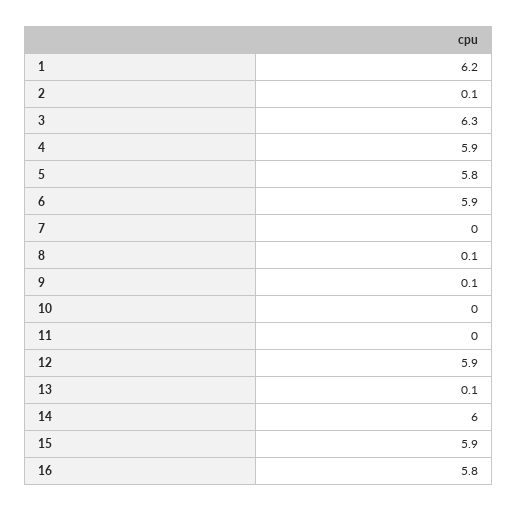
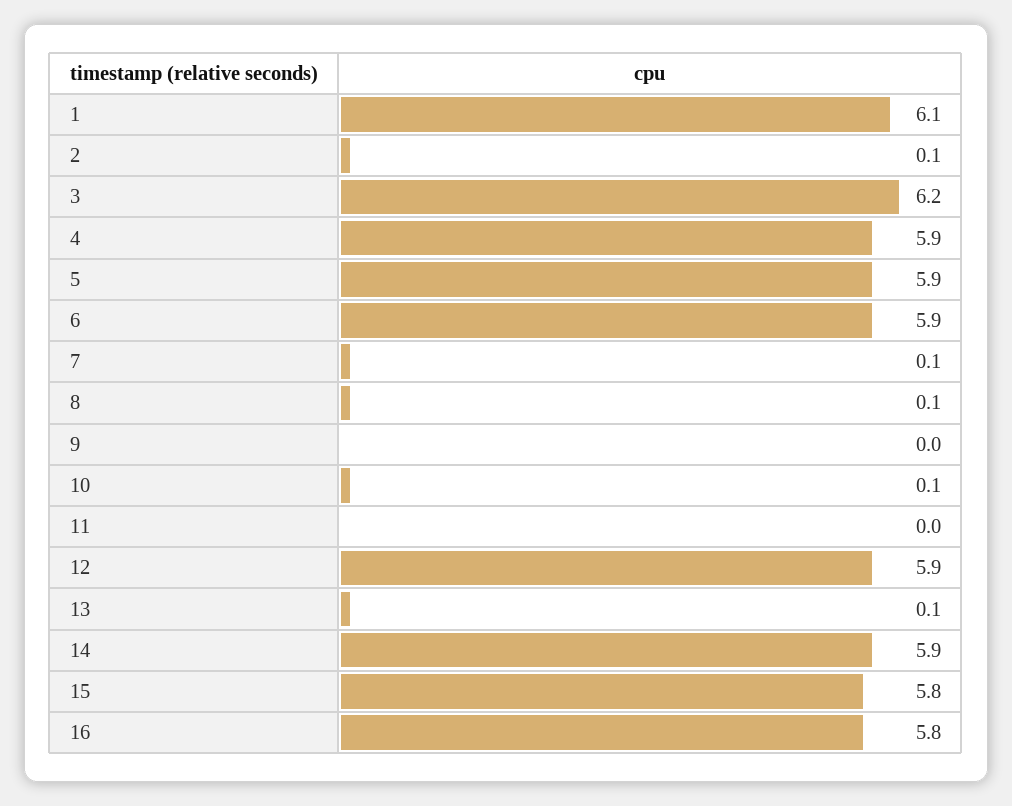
1: 6.2 -> 6.1
3: 6.3 -> 6.2
5: 5.8 -> 5.9
7: 0 -> 0.1
9: 0.1 -> 0
10: 0 -> 0.1
14: 6 -> 5.9
15: 5.9 -> 5.8

